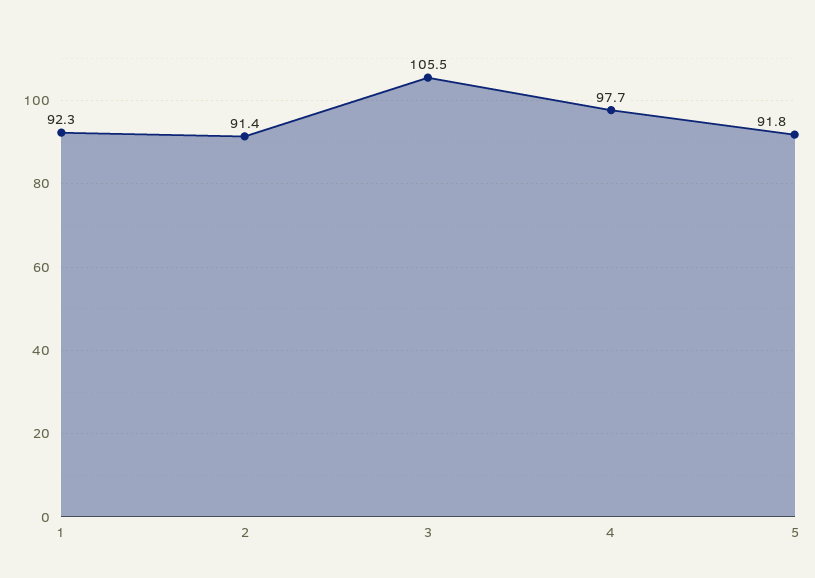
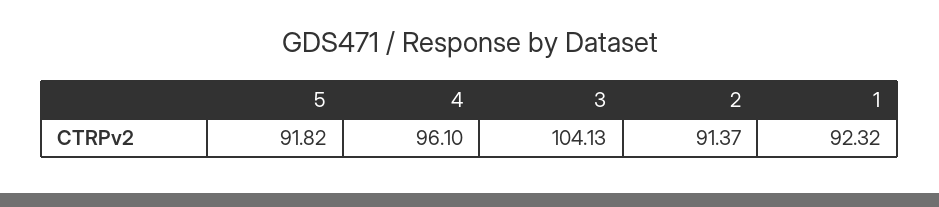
3: 105.5 -> 104.13
4: 97.7 -> 96.1

